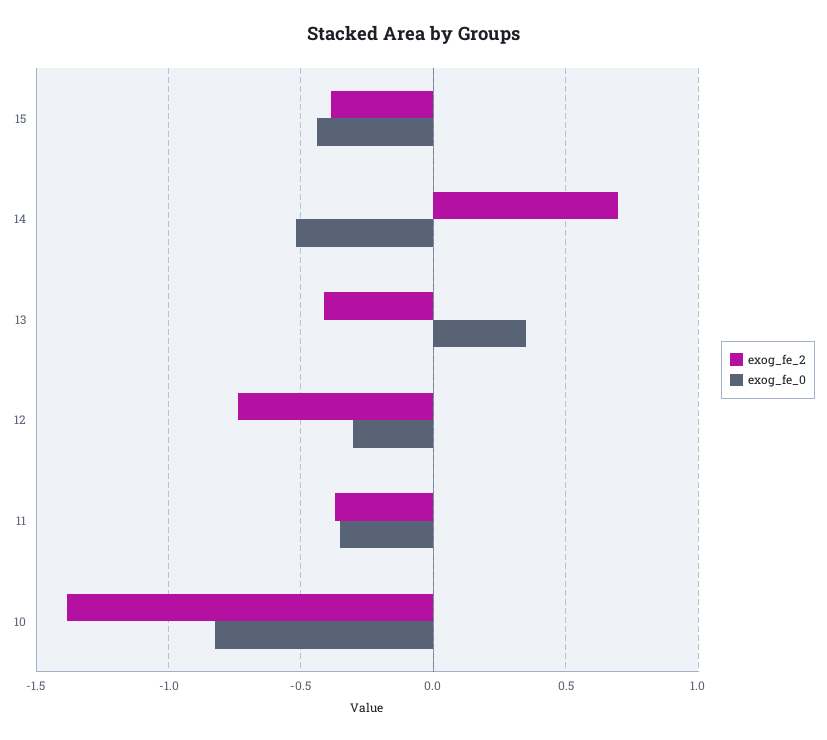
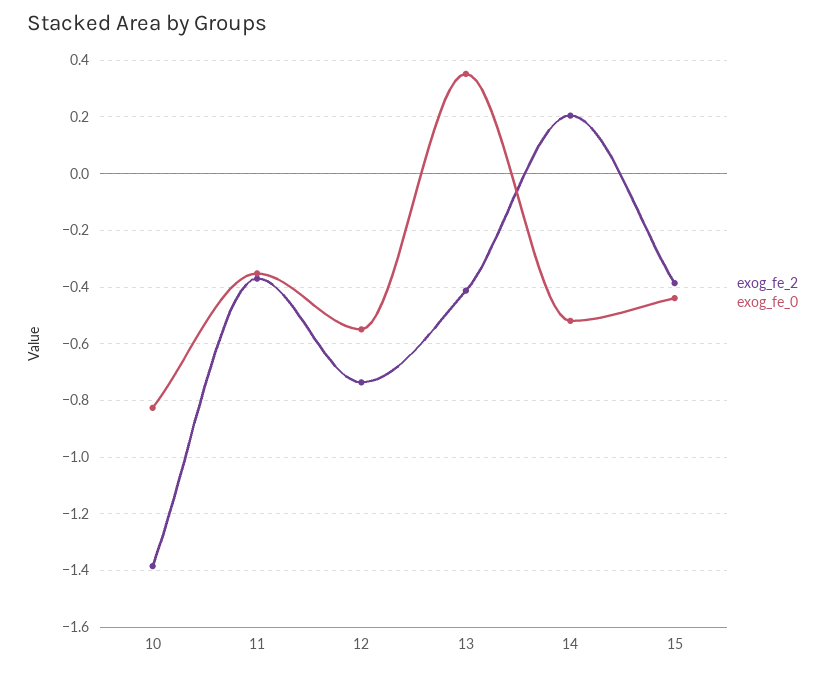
exog_fe_2, 14: 0.7 -> 0.2
exog_fe_0, 12: -0.3 -> -0.55

